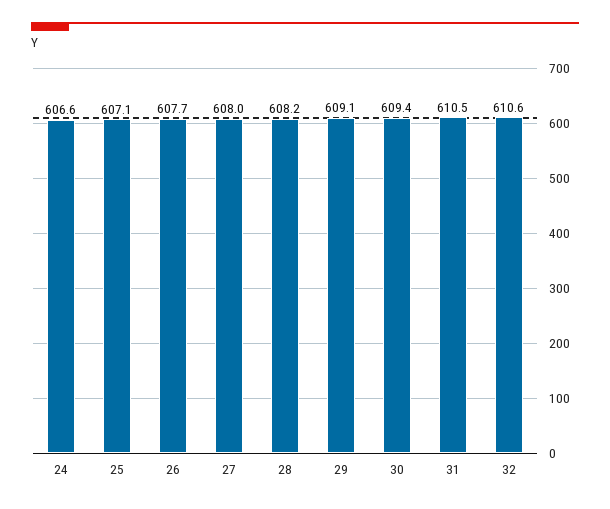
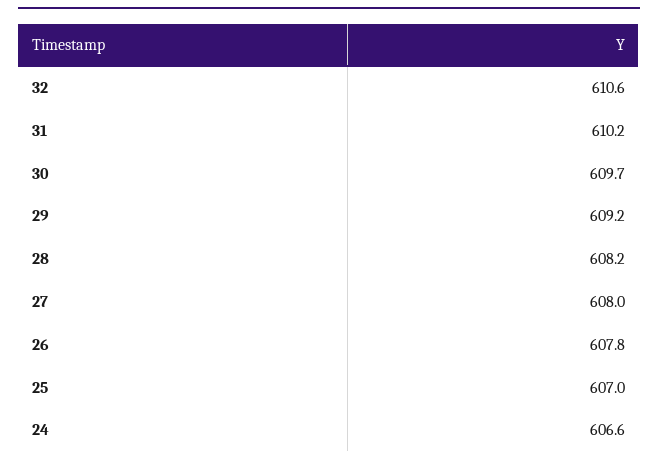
25: 607.1 -> 607
26: 607.7 -> 607.8
29: 609.1 -> 609.2
30: 609.4 -> 609.7
31: 610.5 -> 610.2

